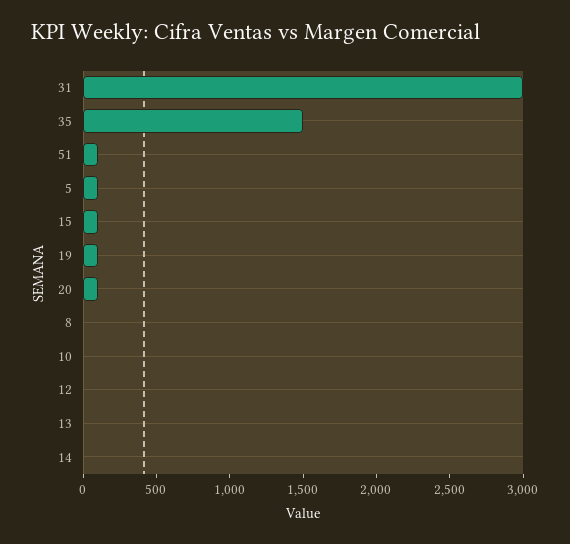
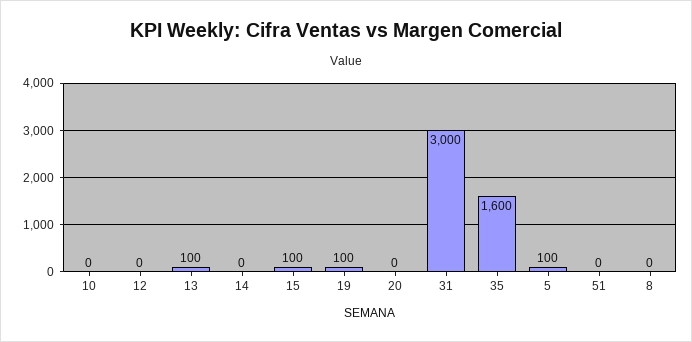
35: 1500 -> 1600
51: 100 -> 0
20: 100 -> 0
13: 0 -> 100

